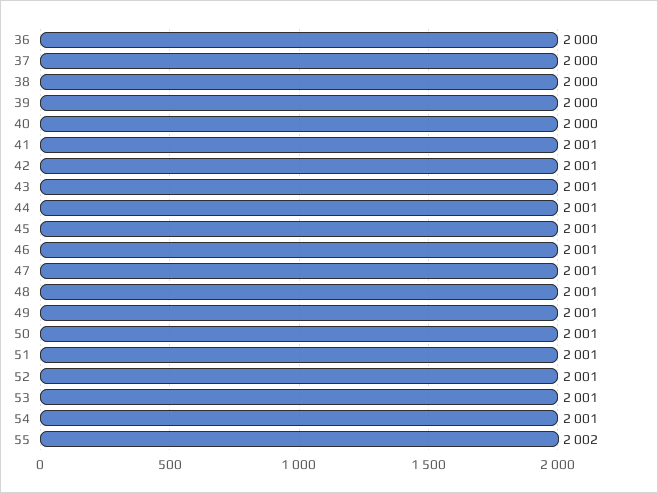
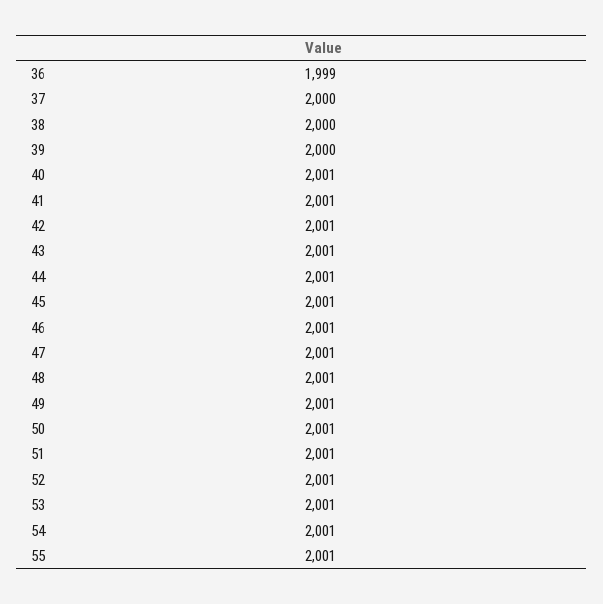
36: 2000 -> 1999
40: 2000 -> 2001
55: 2002 -> 2001

